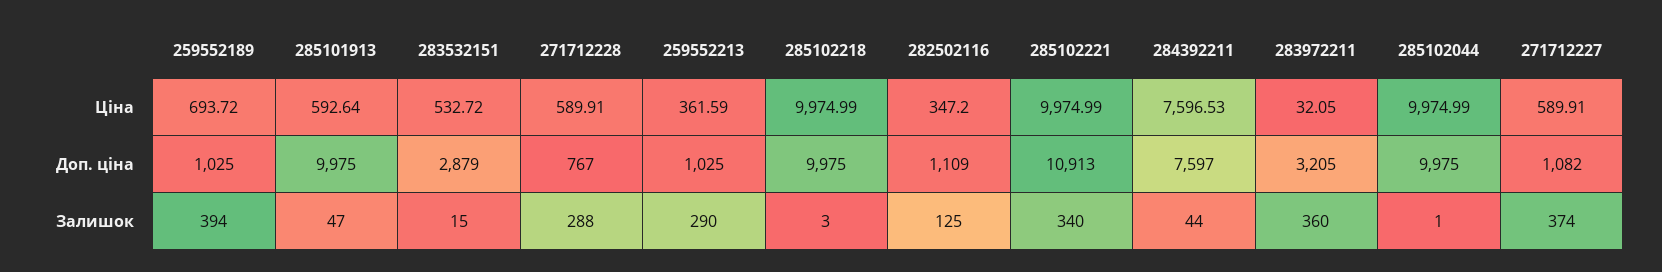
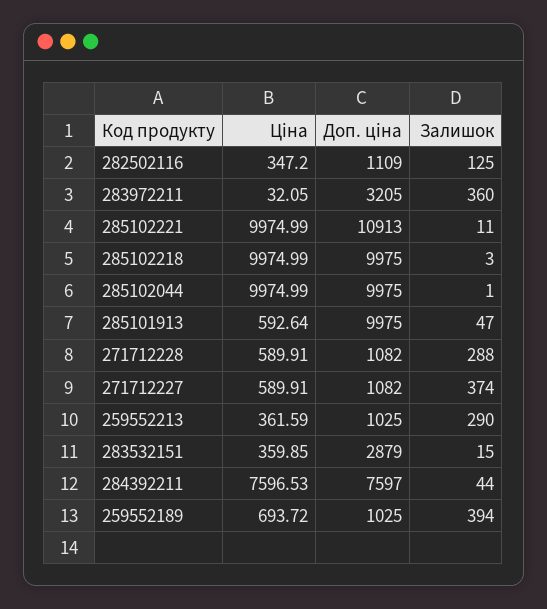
283532151, Ціна: 532.72 -> 359.85
271712228, Доп. ціна: 767 -> 1082
285102221, Залишок: 340 -> 11

